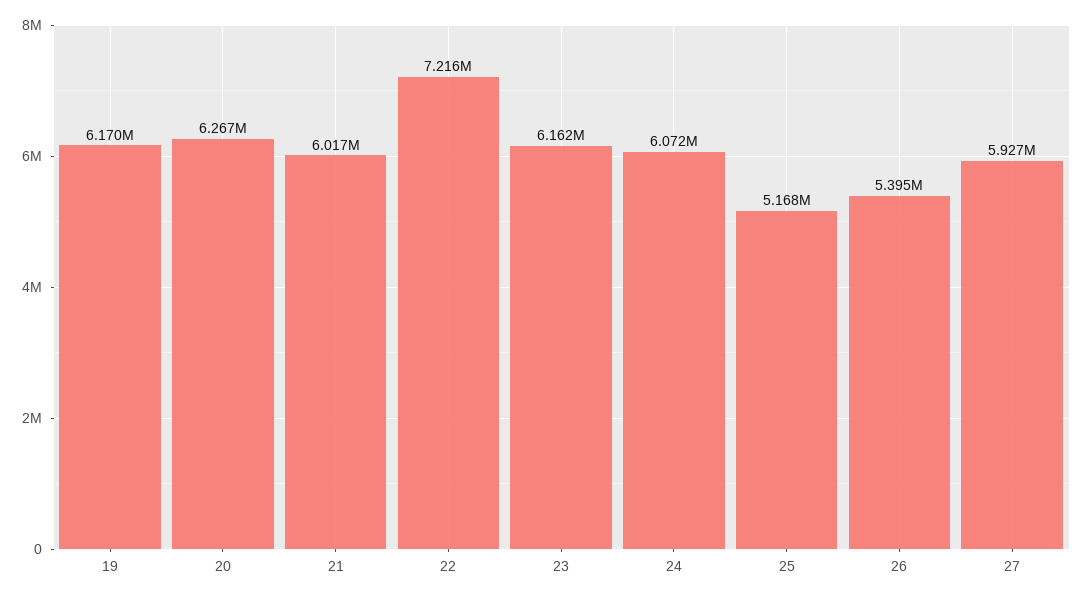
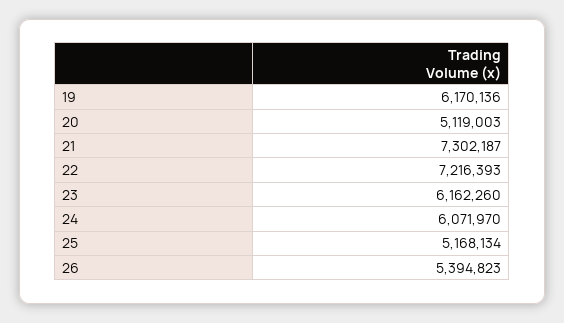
20: 6267000 -> 5119003
21: 6017000 -> 7302187
27: 5927000 -> none

